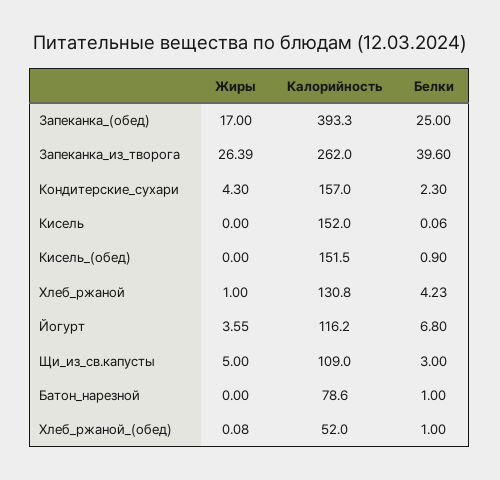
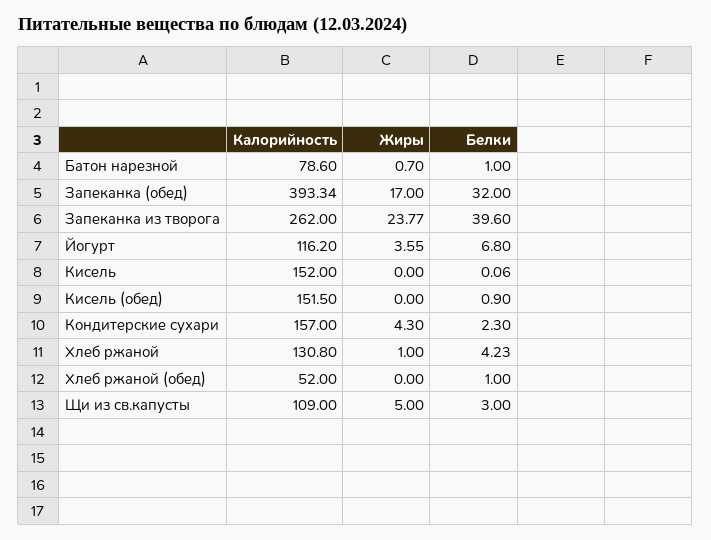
Калорийность, Запеканка_(обед): 393.3 -> 393.34
Белки, Запеканка_(обед): 25 -> 32
Жиры, Запеканка_из_творога: 26.39 -> 23.77
Жиры, Батон_нарезной: 0 -> 0.7
Жиры, Хлеб_ржаной_(обед): 0.08 -> 0

